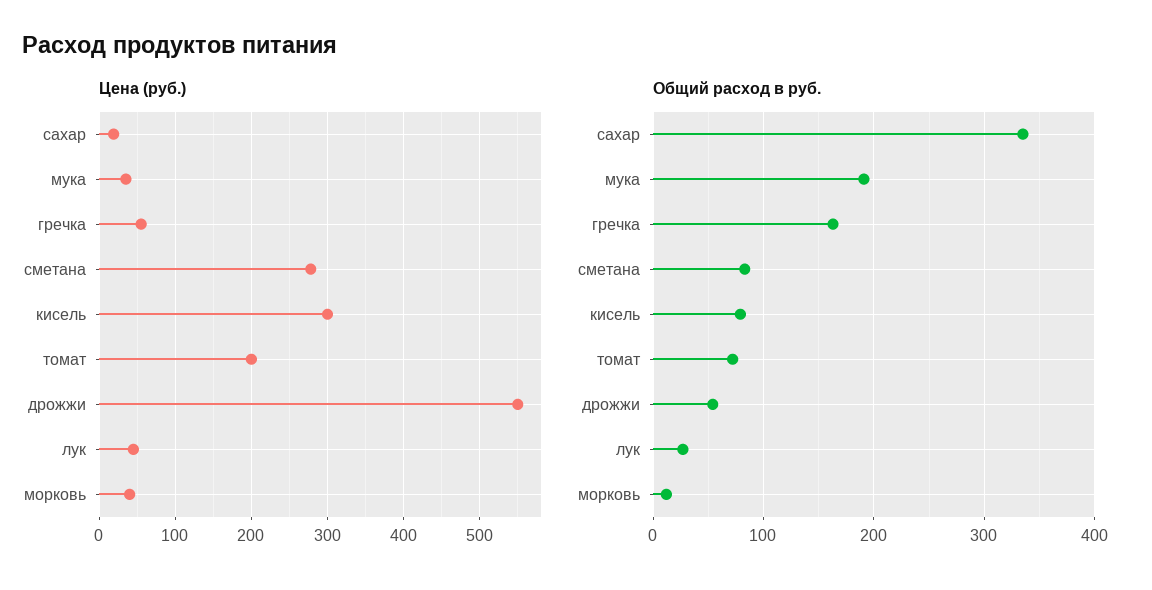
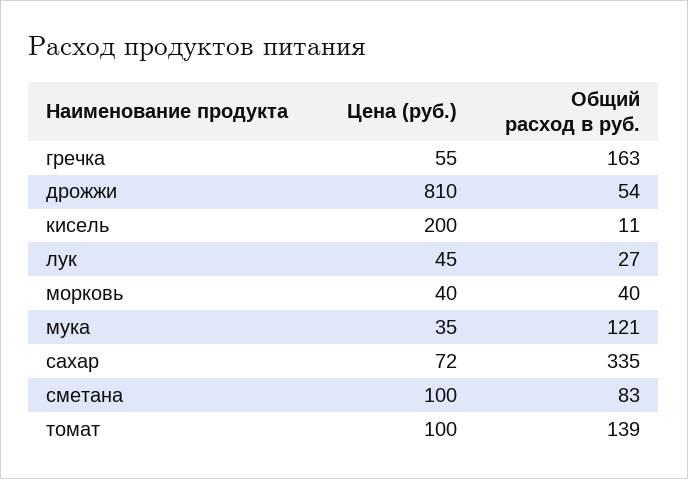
Цена (руб.), сахар: 20 -> 72
Цена (руб.), сметана: 280 -> 100
Цена (руб.), кисель: 300 -> 200
Цена (руб.), томат: 200 -> 100
Цена (руб.), дрожжи: 550 -> 810
Общий расход в руб., мука: 190 -> 121
Общий расход в руб., кисель: 80 -> 11
Общий расход в руб., томат: 70 -> 139
Общий расход в руб., морковь: 10 -> 40

